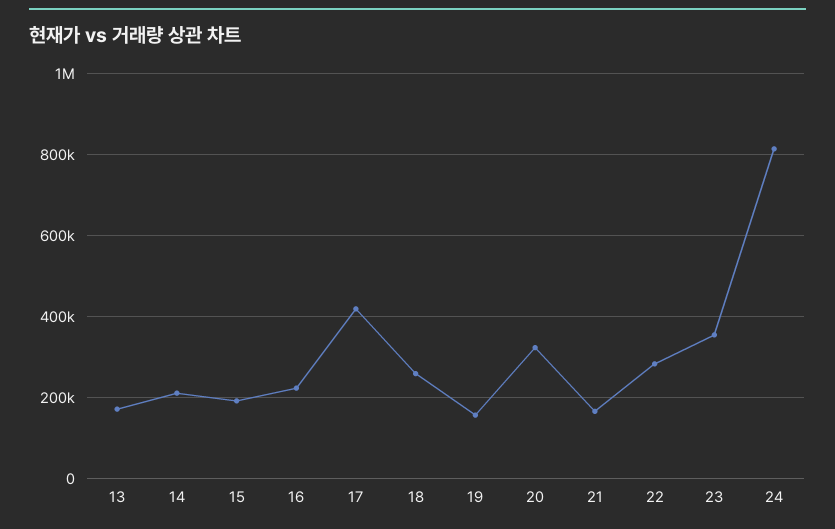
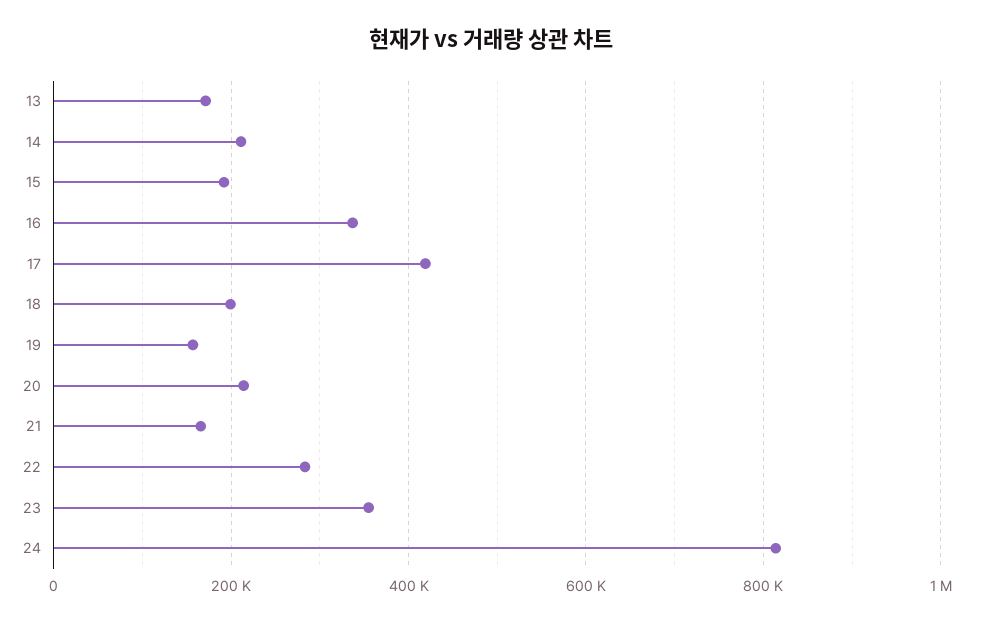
16: 220000 -> 340000
18: 260000 -> 200000
20: 320000 -> 220000

